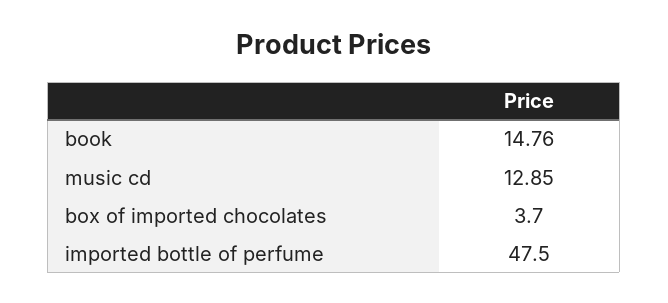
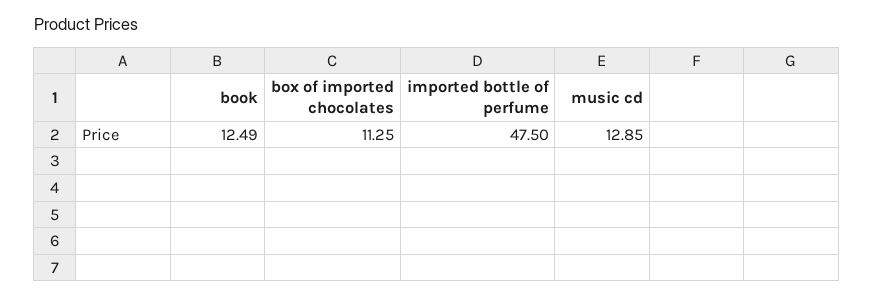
book: 14.76 -> 12.49
box of imported chocolates: 3.7 -> 11.25

